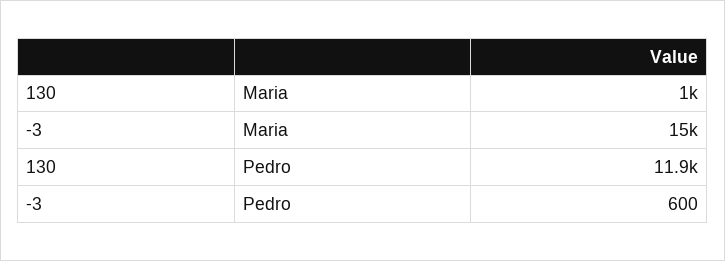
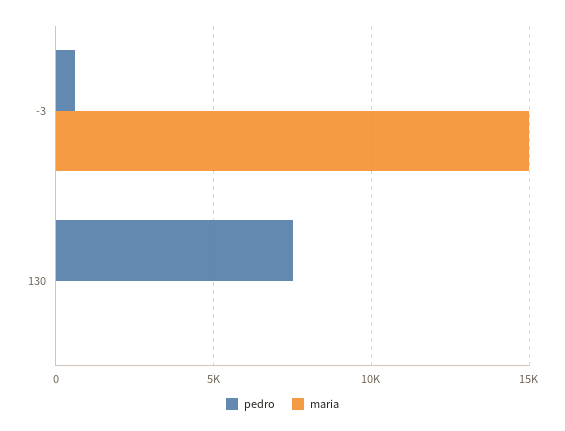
Maria, 130: 1000 -> 0
Pedro, 130: 11900 -> 7500

